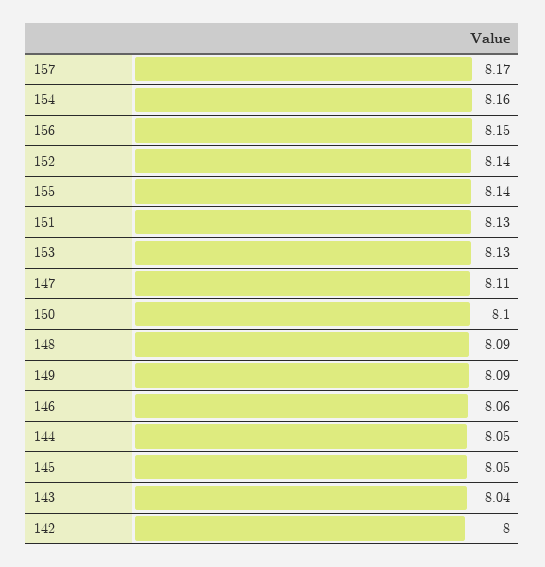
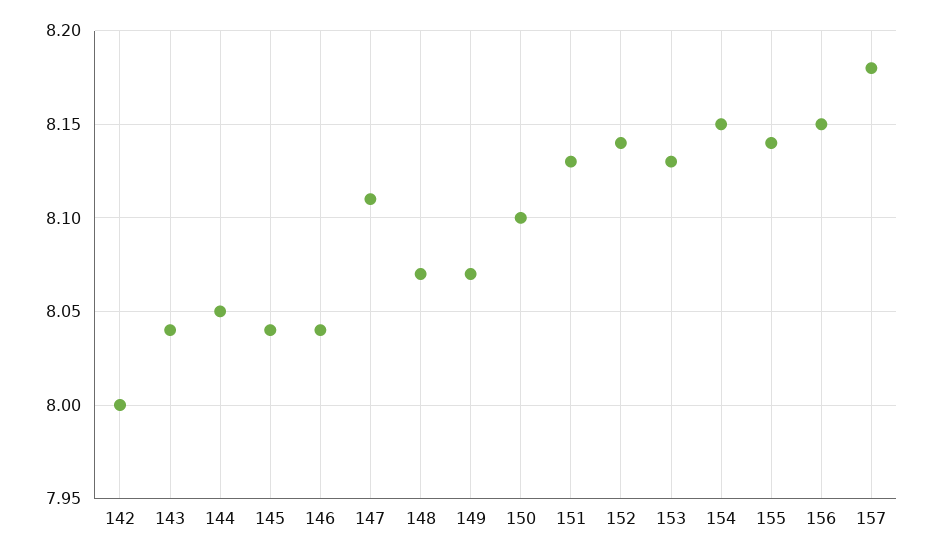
157: 8.17 -> 8.18
154: 8.16 -> 8.15
148: 8.09 -> 8.07
149: 8.09 -> 8.07
146: 8.06 -> 8.04
145: 8.05 -> 8.04

